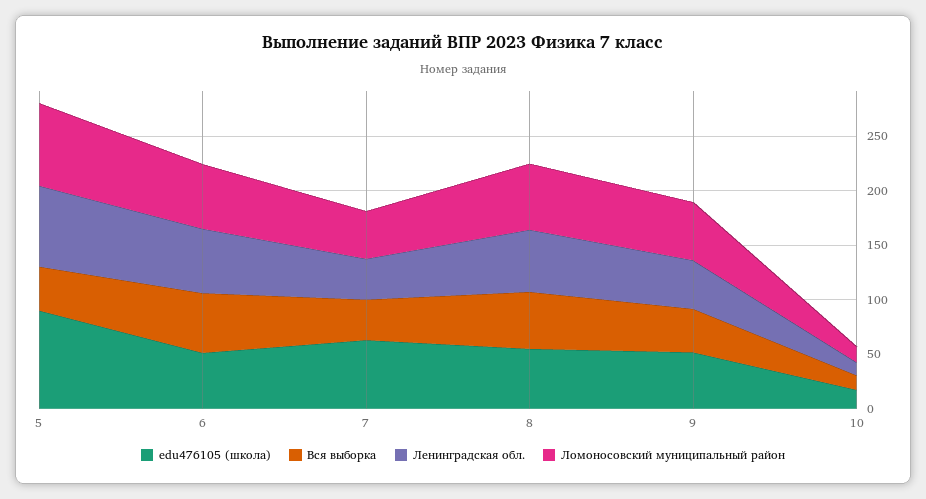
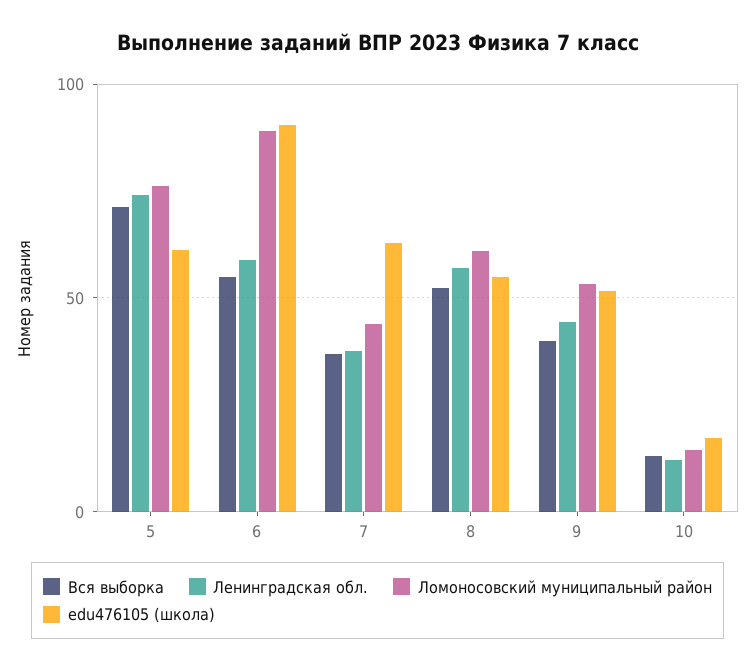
edu476105 (школа), 5: 90 -> 60
Вся выборка, 5: 40 -> 70
edu476105 (школа), 6: 50 -> 90
Ломоносовский муниципальный район, 6: 60 -> 90

